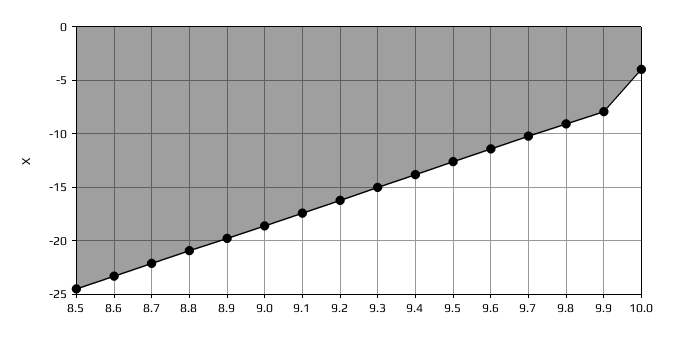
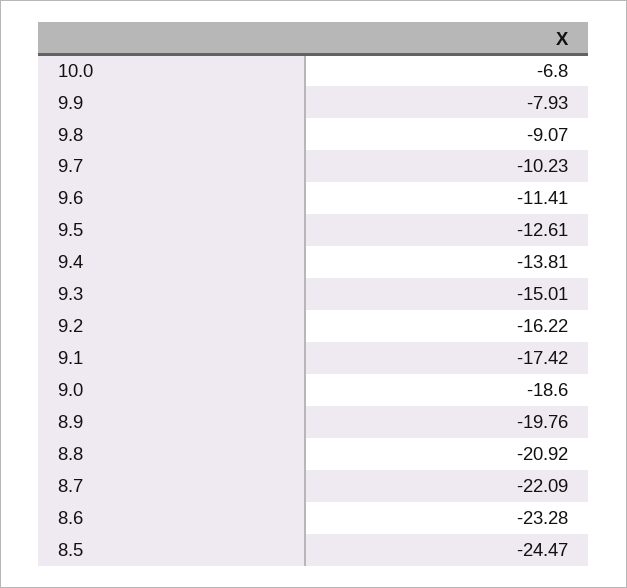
10.0: -4 -> -6.8

